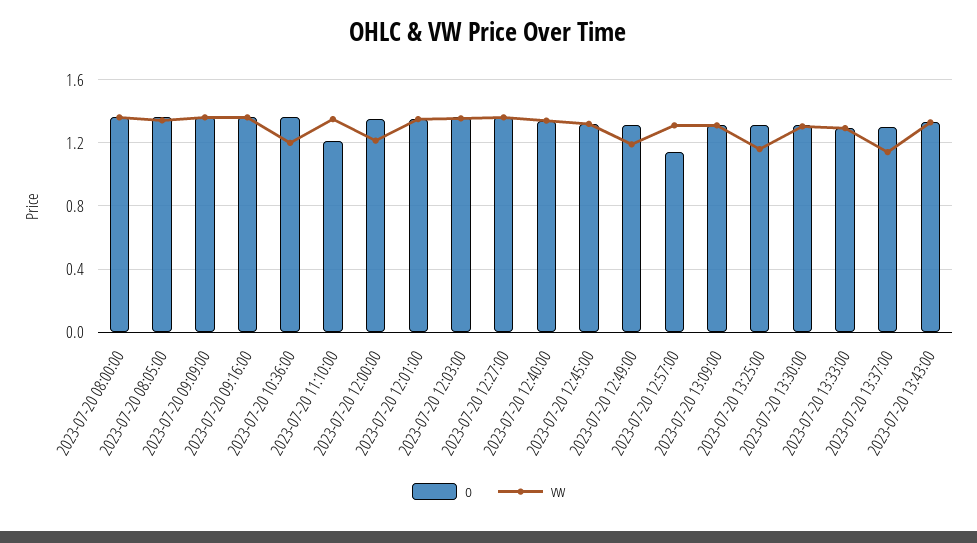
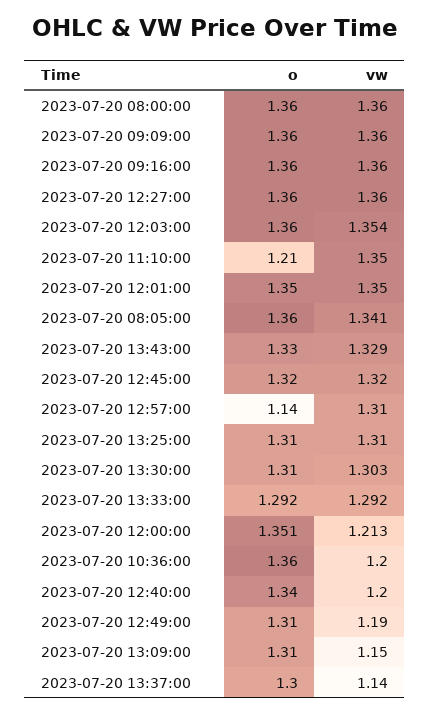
vw, 2023-07-20 12:40:00: 1.35 -> 1.2
vw, 2023-07-20 13:09:00: 1.3 -> 1.15
vw, 2023-07-20 13:25:00: 1.15 -> 1.31

